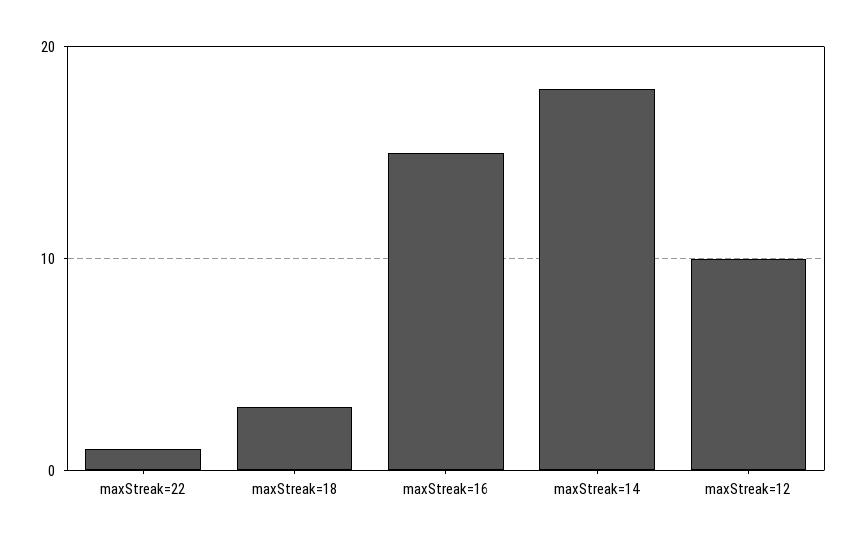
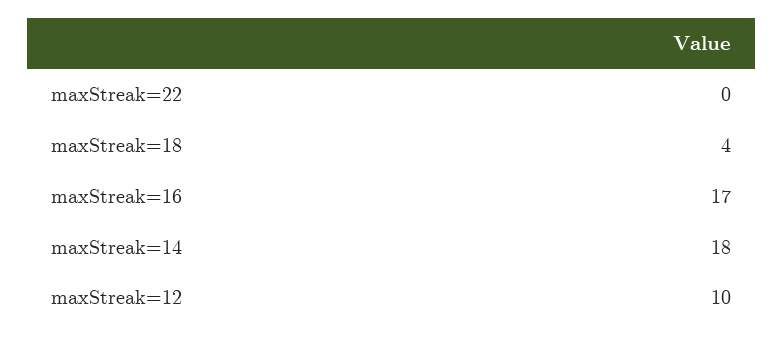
maxStreak=22: 1 -> 0
maxStreak=18: 3 -> 4
maxStreak=16: 15 -> 17

